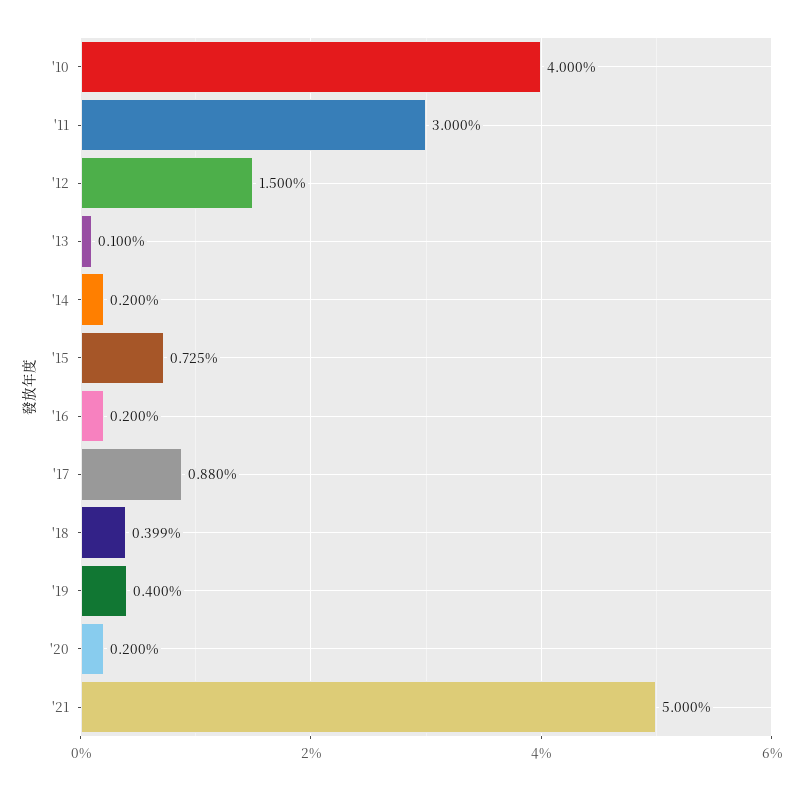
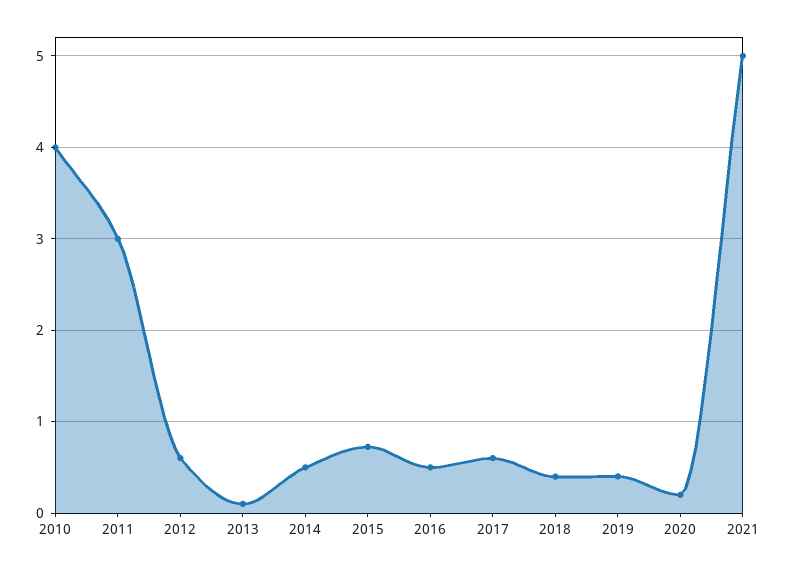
'12: 1.5 -> 0.6
'14: 0.2 -> 0.5
'16: 0.2 -> 0.5
'17: 0.88 -> 0.6

